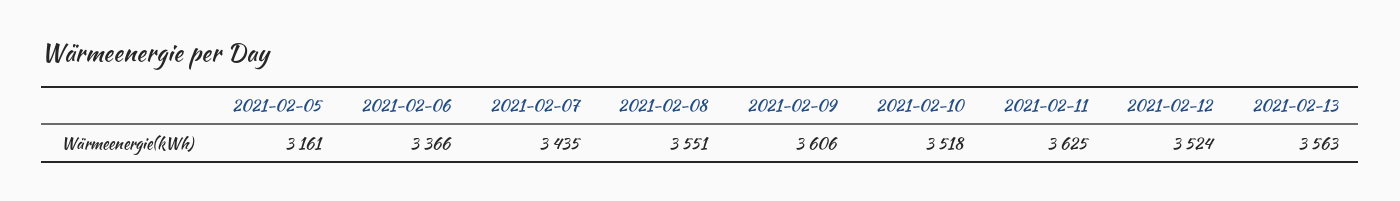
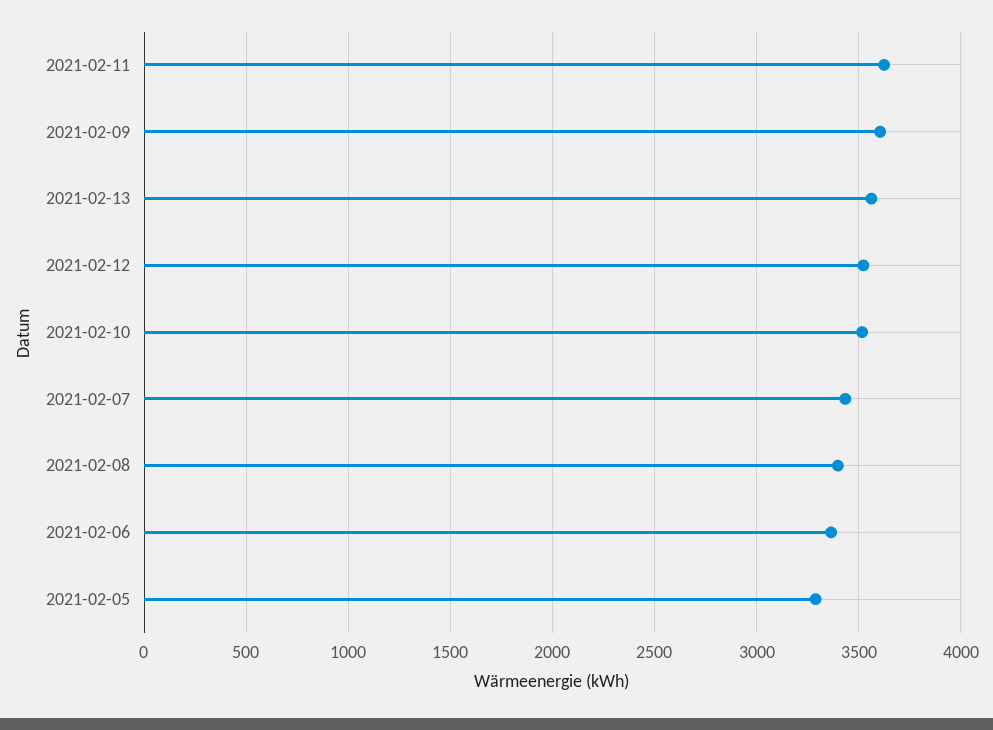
2021-02-05: 3161 -> 3300
2021-02-08: 3551 -> 3400

